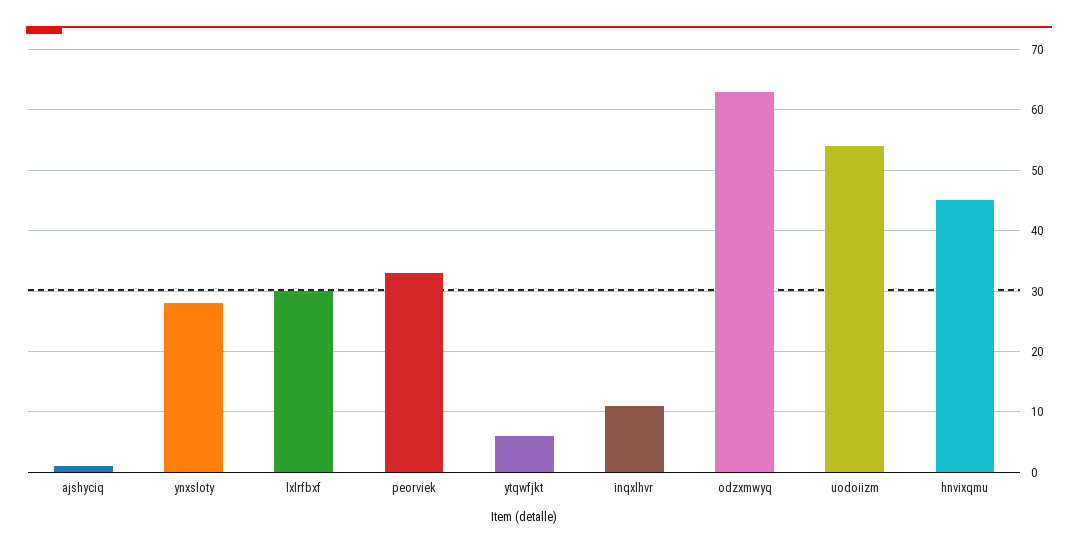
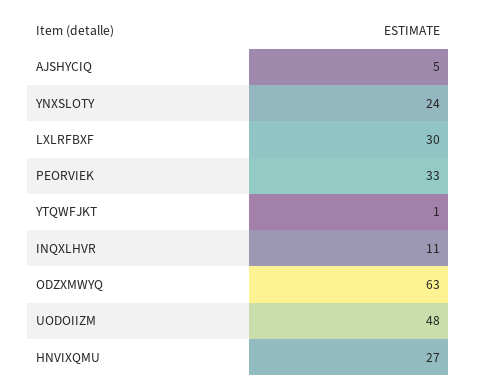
ajshyciq: 1 -> 5
ynxsloty: 28 -> 24
ytqwfjkt: 6 -> 1
uodoiizm: 54 -> 48
hnvixqmu: 45 -> 27

